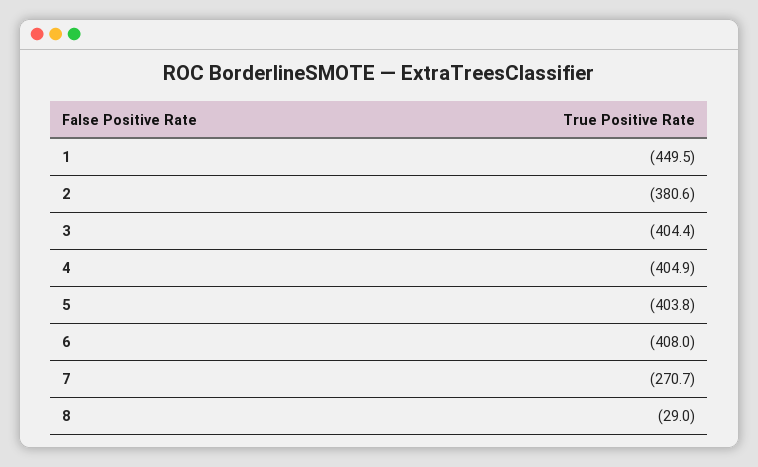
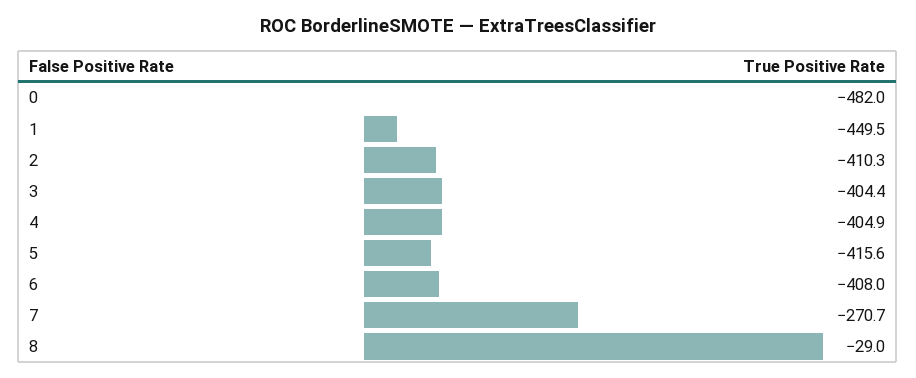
2: -380.6 -> -410.3
5: -403.8 -> -415.6
0: none -> -482

